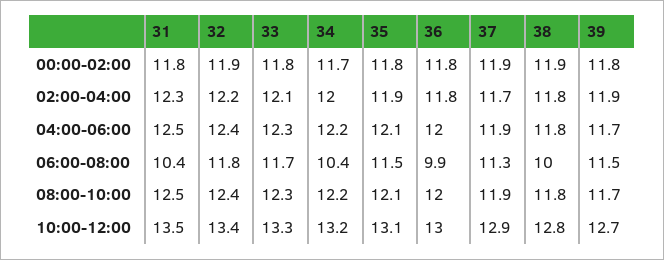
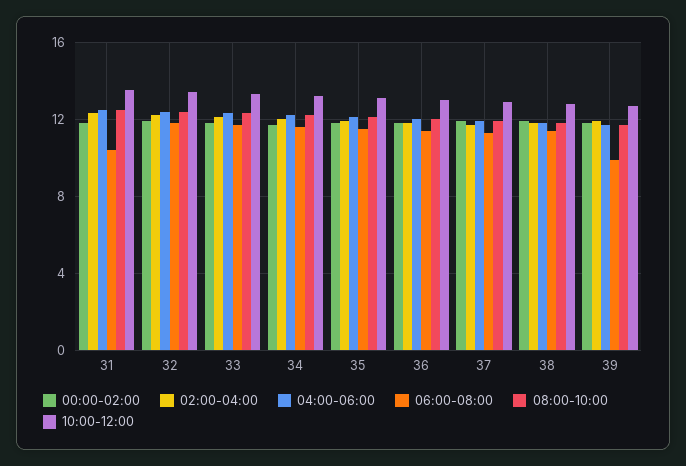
06:00-08:00, 34: 10.4 -> 11.5
06:00-08:00, 36: 9.9 -> 11.5
06:00-08:00, 38: 10 -> 11.5
06:00-08:00, 39: 11.5 -> 10

